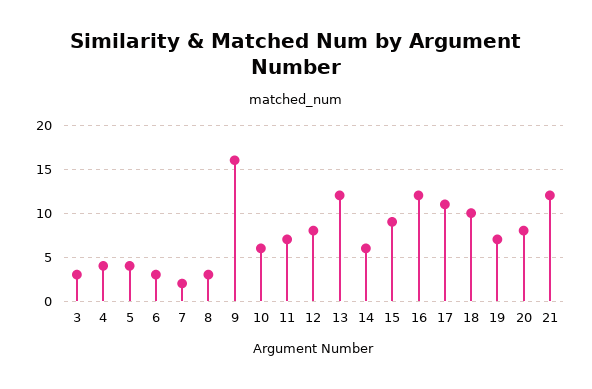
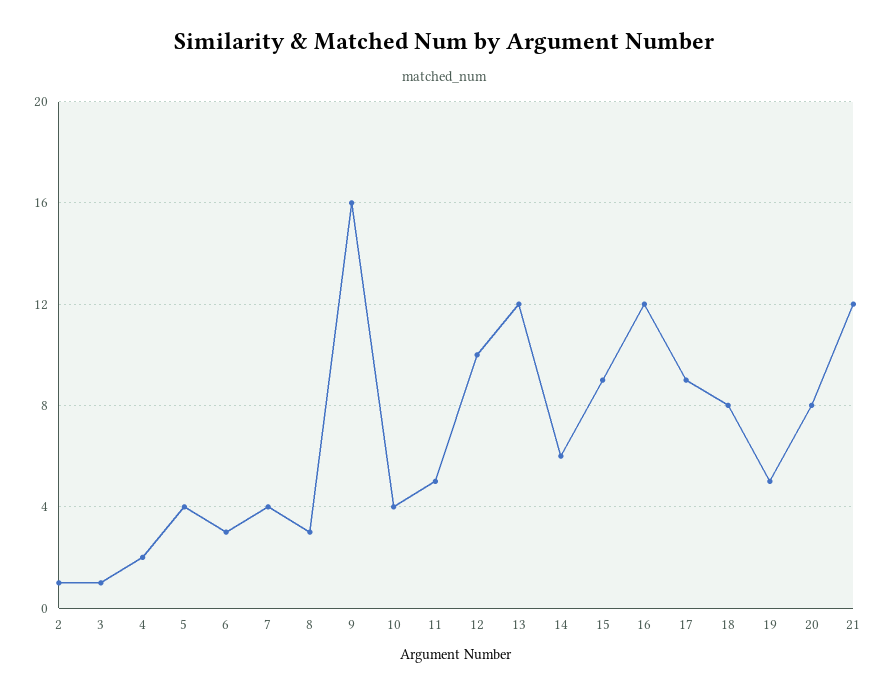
3: 3 -> 1
4: 4 -> 2
7: 2 -> 4
10: 6 -> 4
11: 7 -> 5
12: 8 -> 10
17: 11 -> 9
18: 10 -> 8
19: 7 -> 5
2: none -> 1

